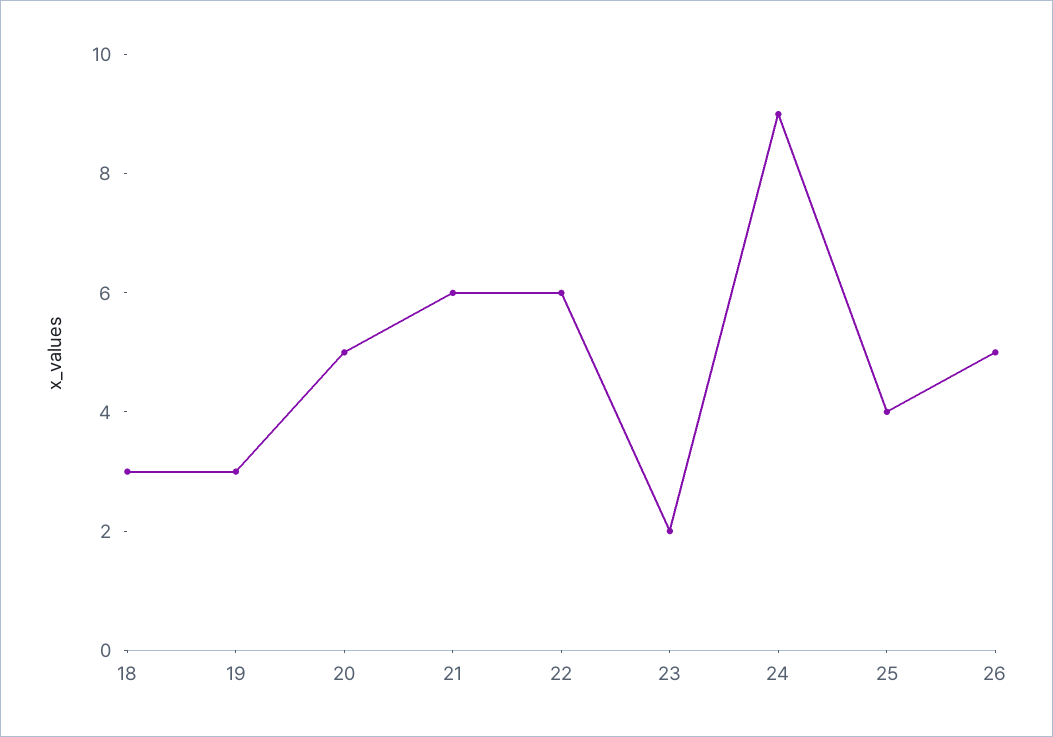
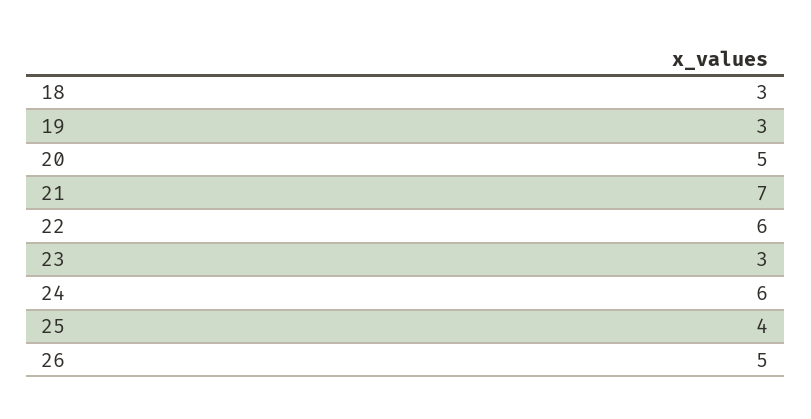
21: 6 -> 7
23: 2 -> 3
24: 9 -> 6

